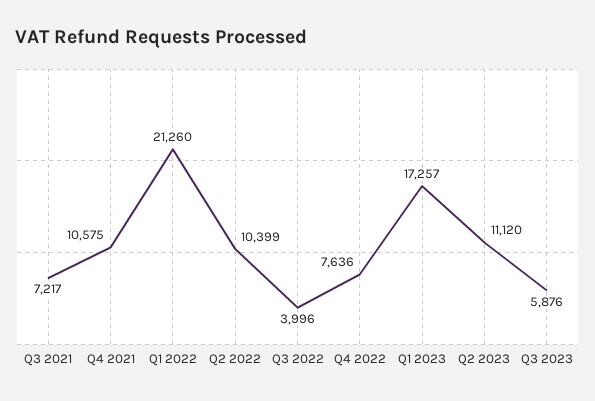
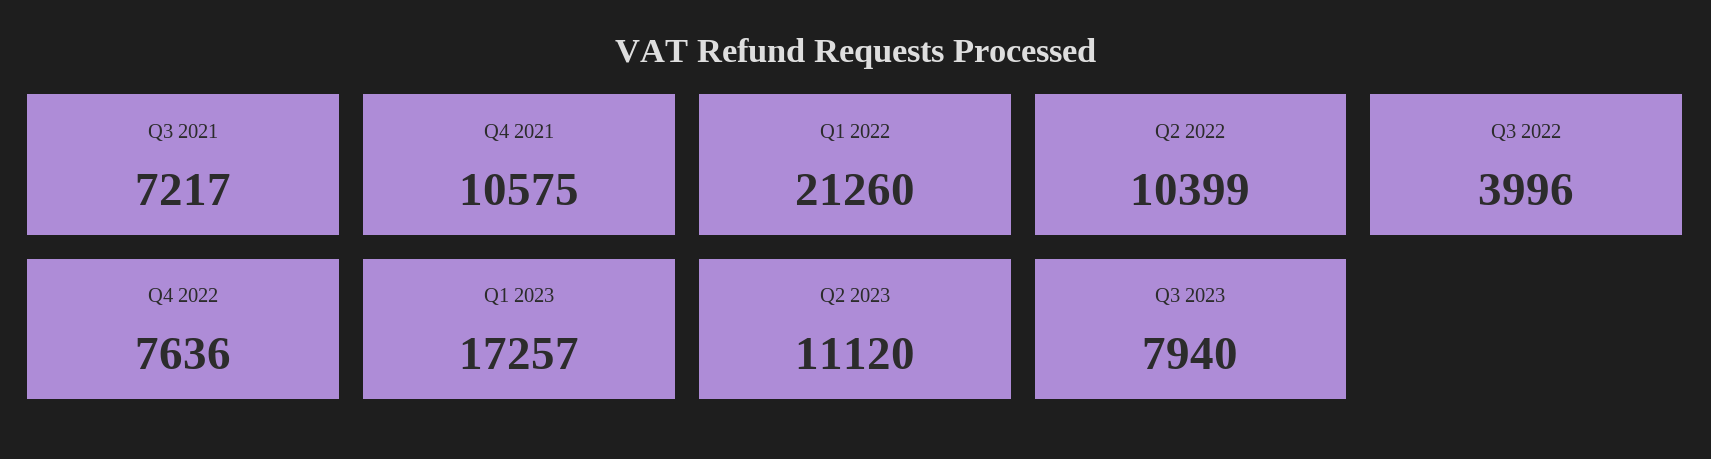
Q3 2023: 5876 -> 7940

